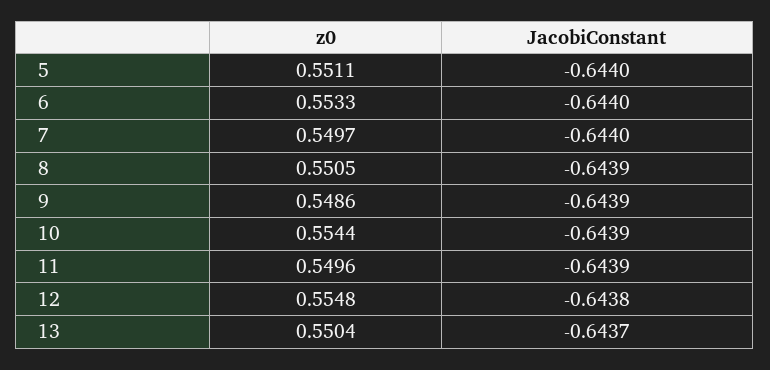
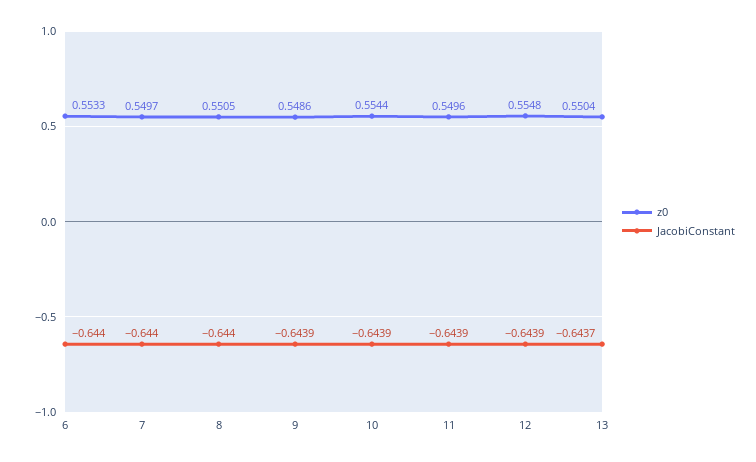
z0, 5: 0.5511 -> none
JacobiConstant, 5: -0.644 -> none
JacobiConstant, 8: -0.6439 -> -0.644
JacobiConstant, 12: -0.6438 -> -0.6439

